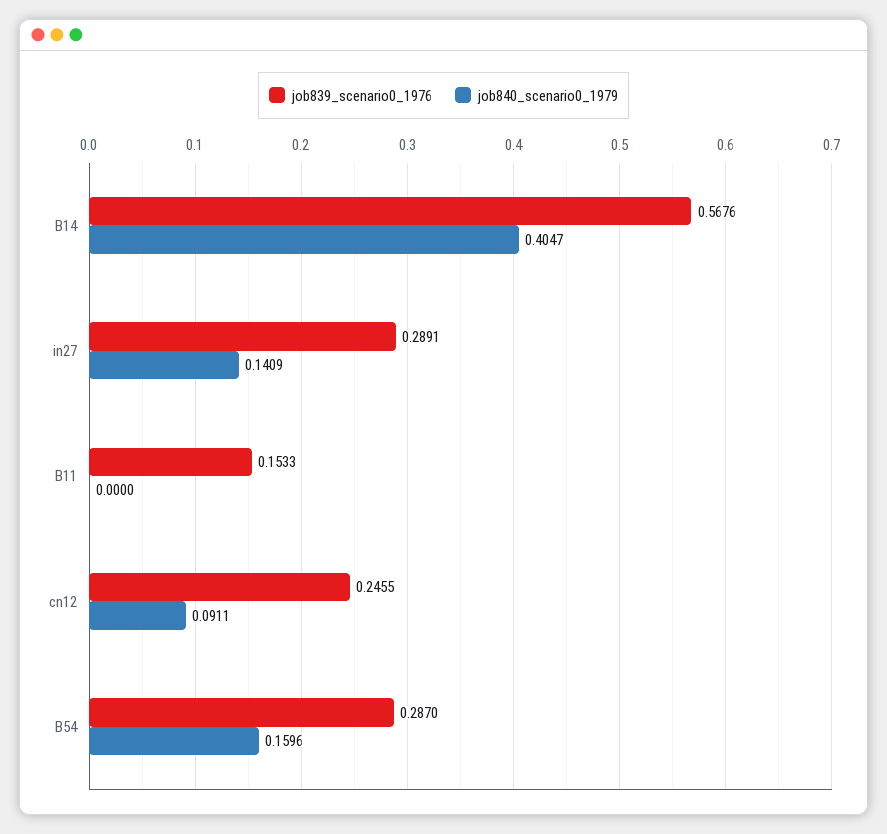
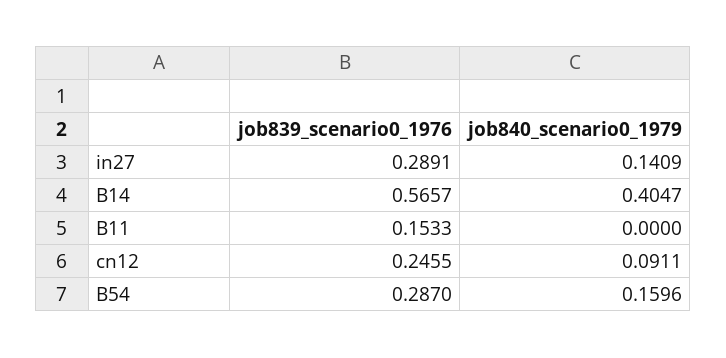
job839_scenario0_1976, B14: 0.5676 -> 0.5657

